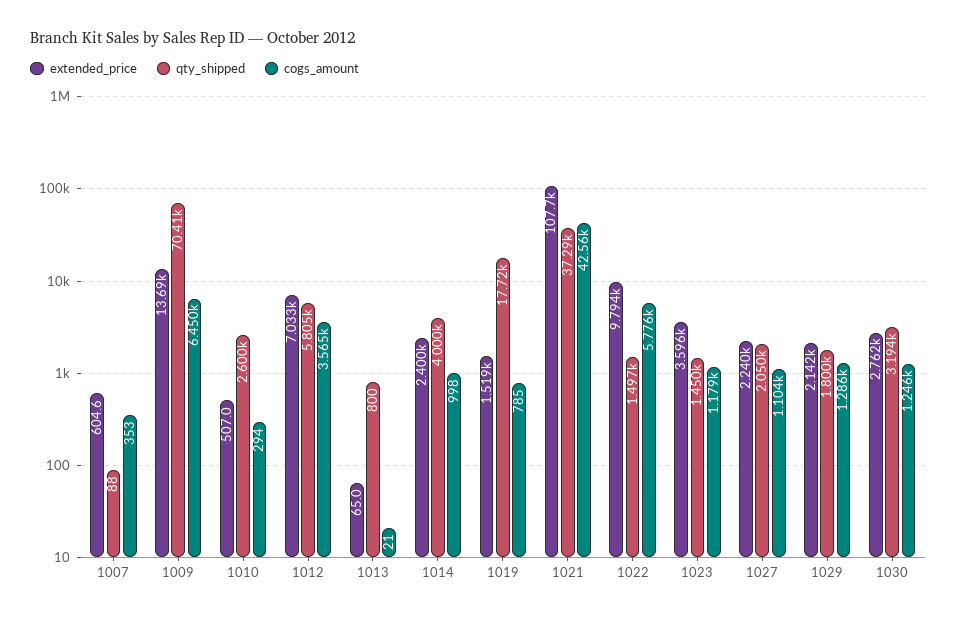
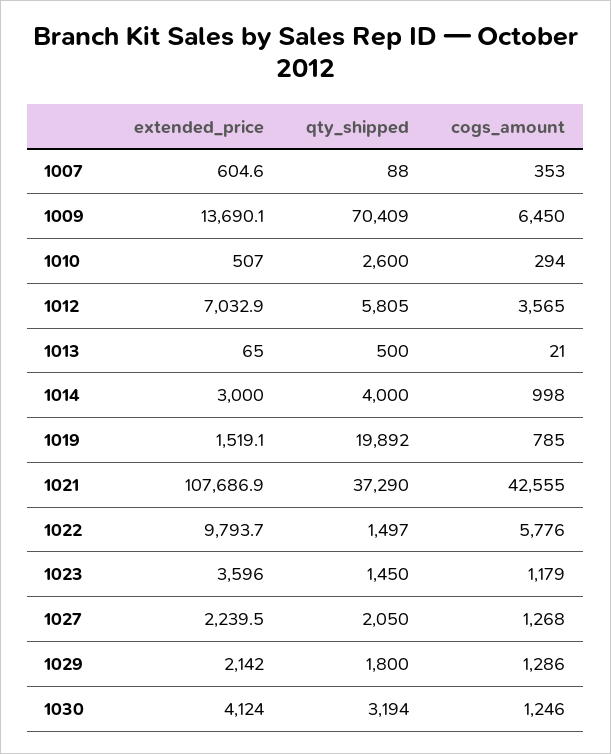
qty_shipped, 1013: 800 -> 500
extended_price, 1014: 2400 -> 3000
qty_shipped, 1019: 17720 -> 19892
cogs_amount, 1027: 1104 -> 1268
extended_price, 1030: 2762 -> 4124

